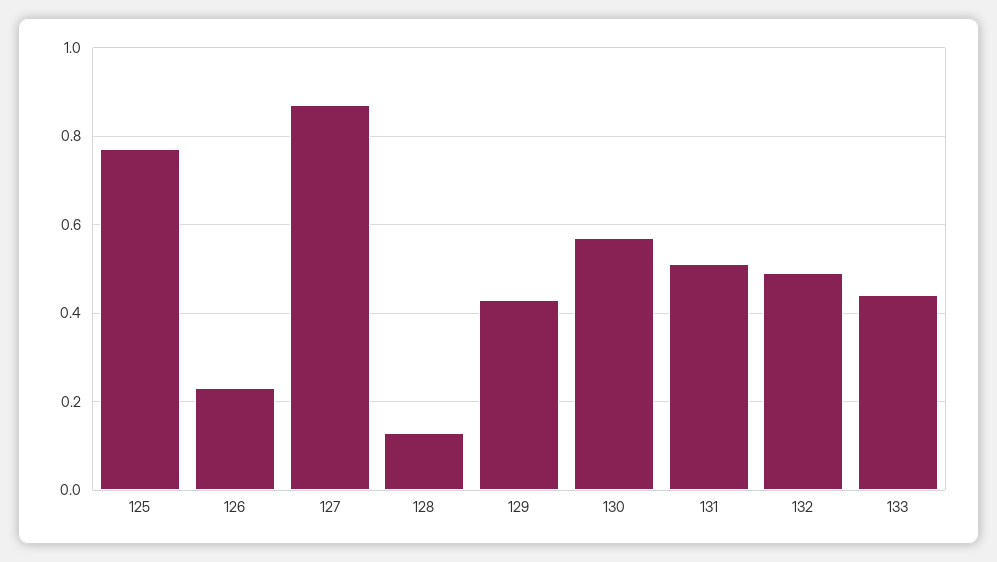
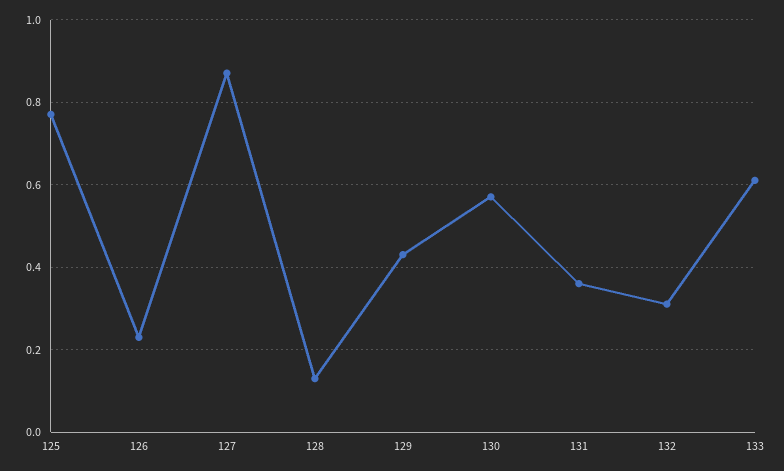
131: 0.5 -> 0.35
132: 0.5 -> 0.3
133: 0.45 -> 0.6

